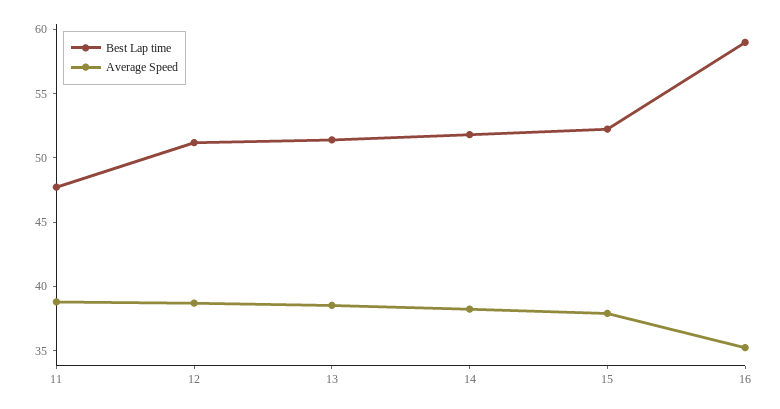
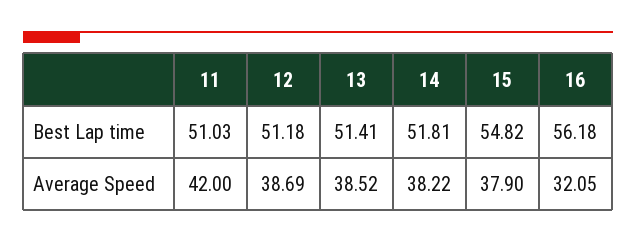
Best Lap time, 11: 48 -> 51.03
Average Speed, 11: 39 -> 42
Best Lap time, 15: 52 -> 54.82
Best Lap time, 16: 59 -> 56.18
Average Speed, 16: 35 -> 32.05

